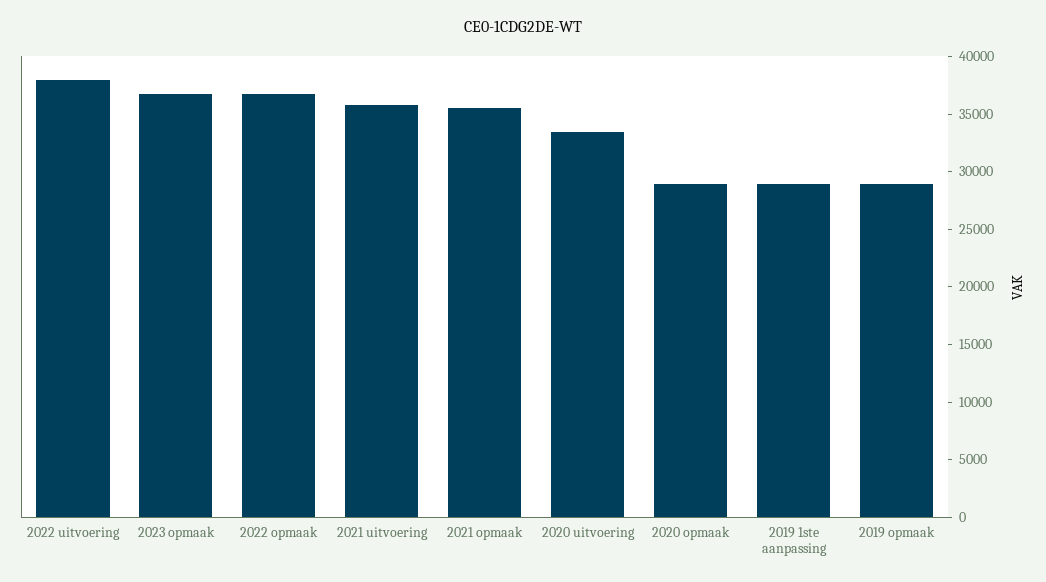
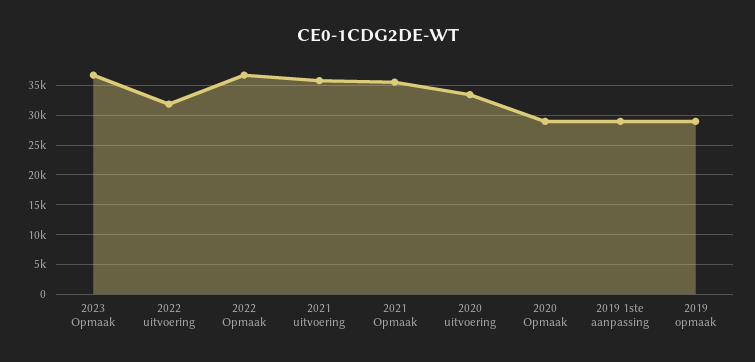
2022 uitvoering: 38000 -> 32500

